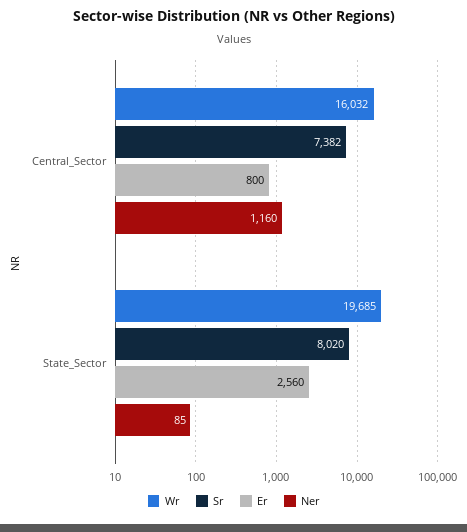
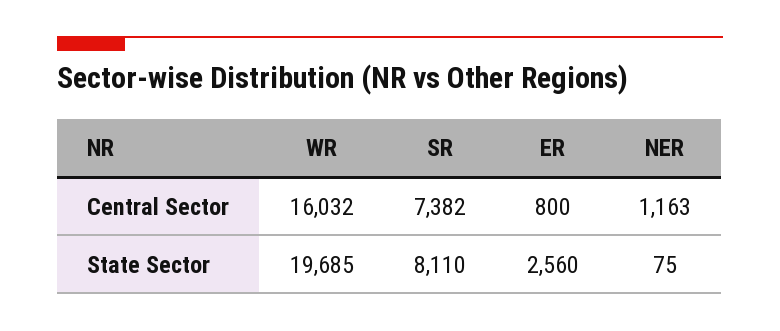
Ner, Central_Sector: 1160 -> 1163
Sr, State_Sector: 8020 -> 8110
Ner, State_Sector: 85 -> 75

